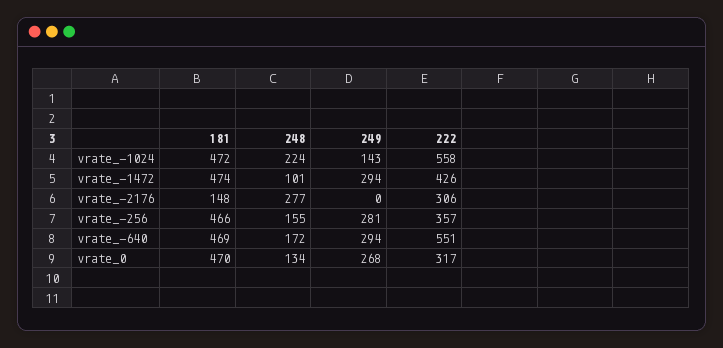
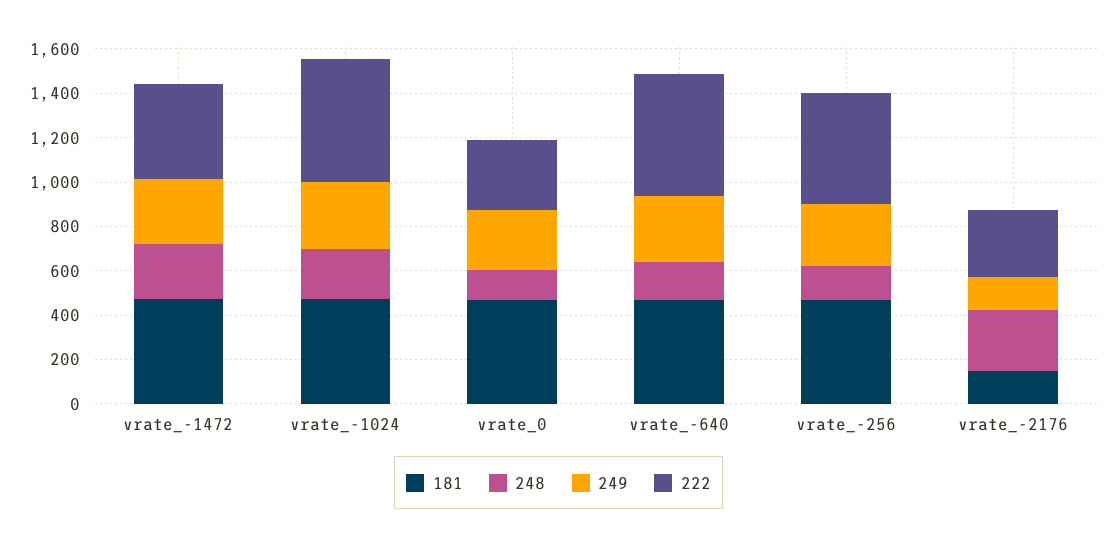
249, vrate_-1024: 143 -> 300
248, vrate_-1472: 101 -> 250
249, vrate_-2176: 0 -> 150
222, vrate_-256: 357 -> 500

